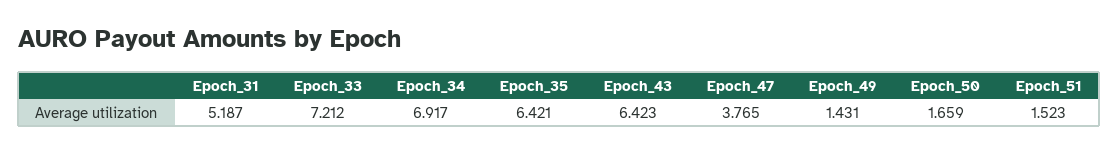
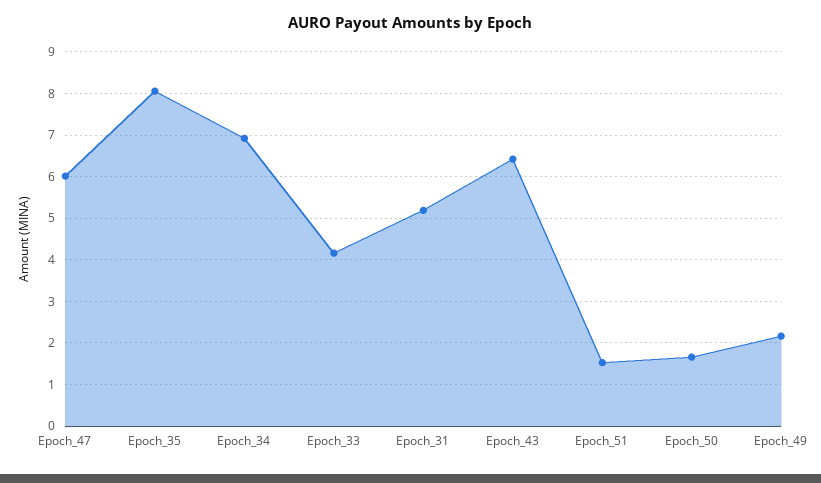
Epoch_33: 7.212 -> 4.2
Epoch_35: 6.421 -> 8
Epoch_47: 3.765 -> 6
Epoch_49: 1.431 -> 2.2

